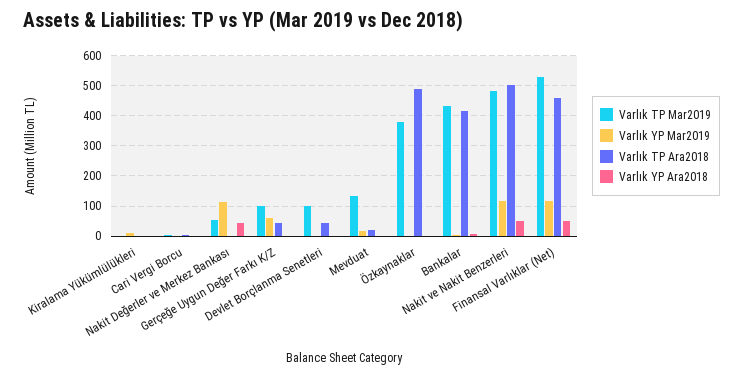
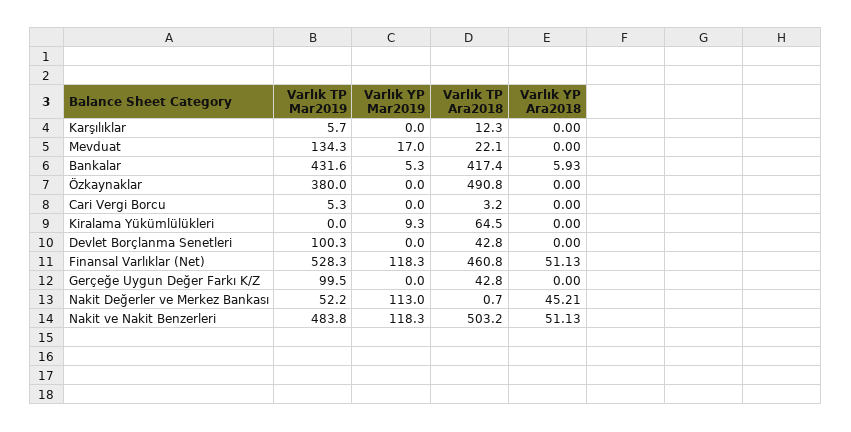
Varlık TP Ara2018, Kiralama Yükümlülükleri: 0 -> 64.5
Varlık YP Mar2019, Gerçeğe Uygun Değer Farkı K/Z: 60 -> 0
Varlık TP Mar2019, Karşılıklar: none -> 5.7
Varlık YP Mar2019, Karşılıklar: none -> 0
Varlık TP Ara2018, Karşılıklar: none -> 12.3
Varlık YP Ara2018, Karşılıklar: none -> 0

